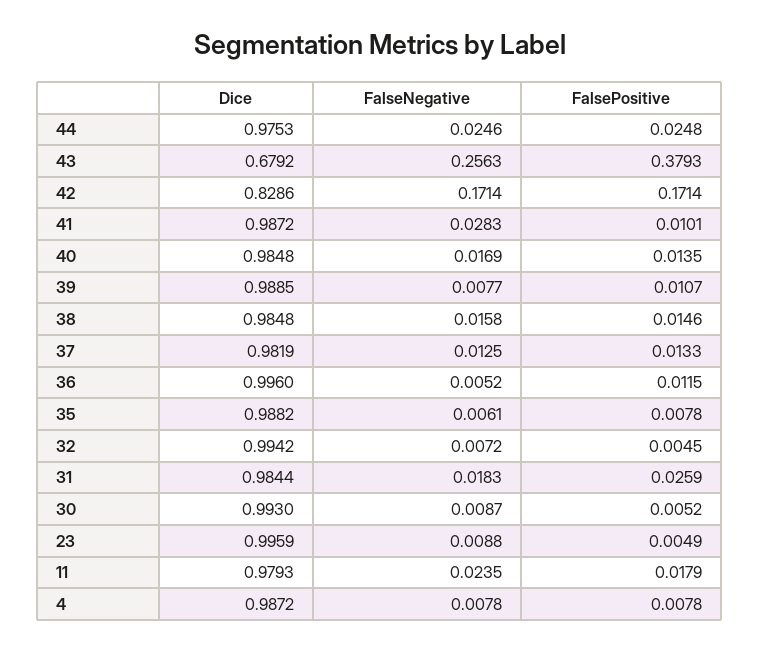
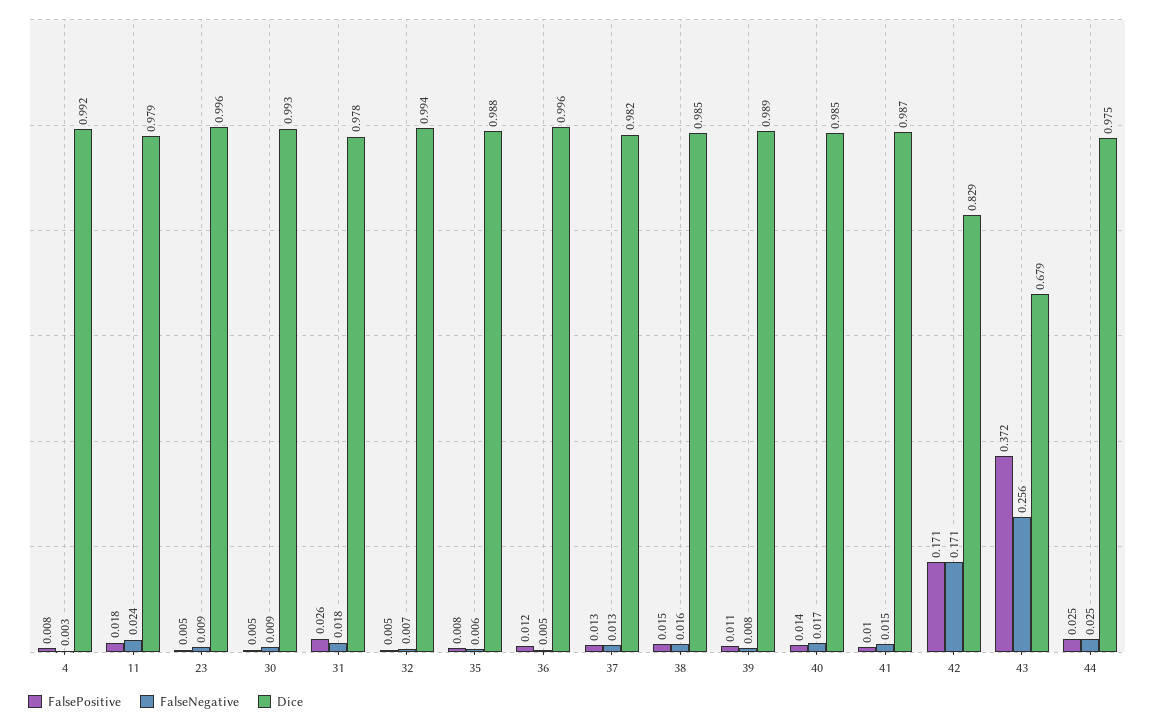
FalsePositive, 43: 0.3793 -> 0.372
FalseNegative, 41: 0.0283 -> 0.015
Dice, 31: 0.9844 -> 0.978
Dice, 4: 0.9872 -> 0.992
FalseNegative, 4: 0.0078 -> 0.003

